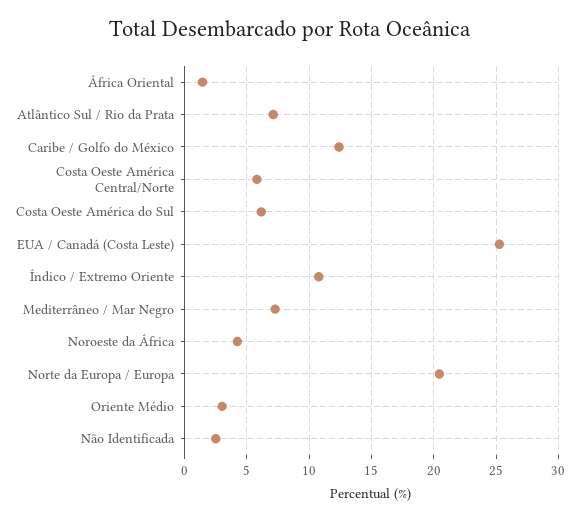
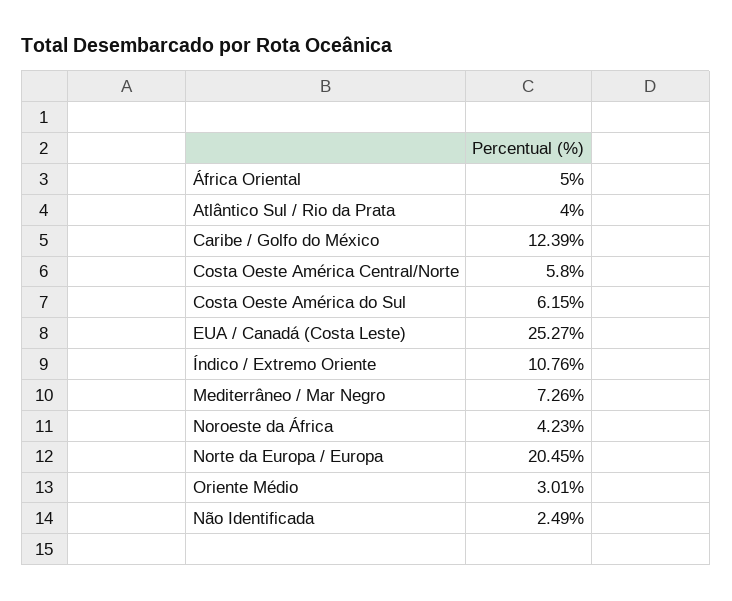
África Oriental: 1.5 -> 5
Atlântico Sul / Rio da Prata: 7 -> 4

